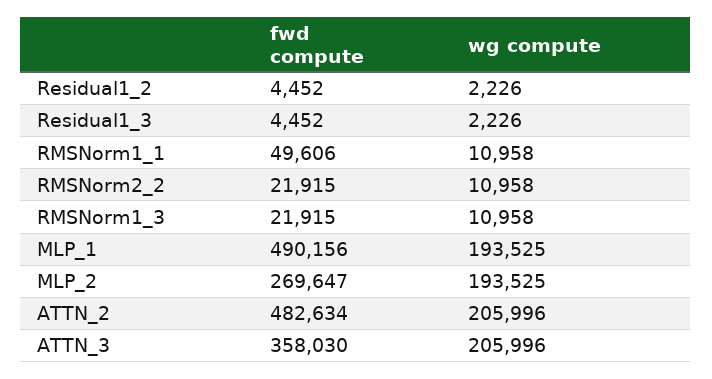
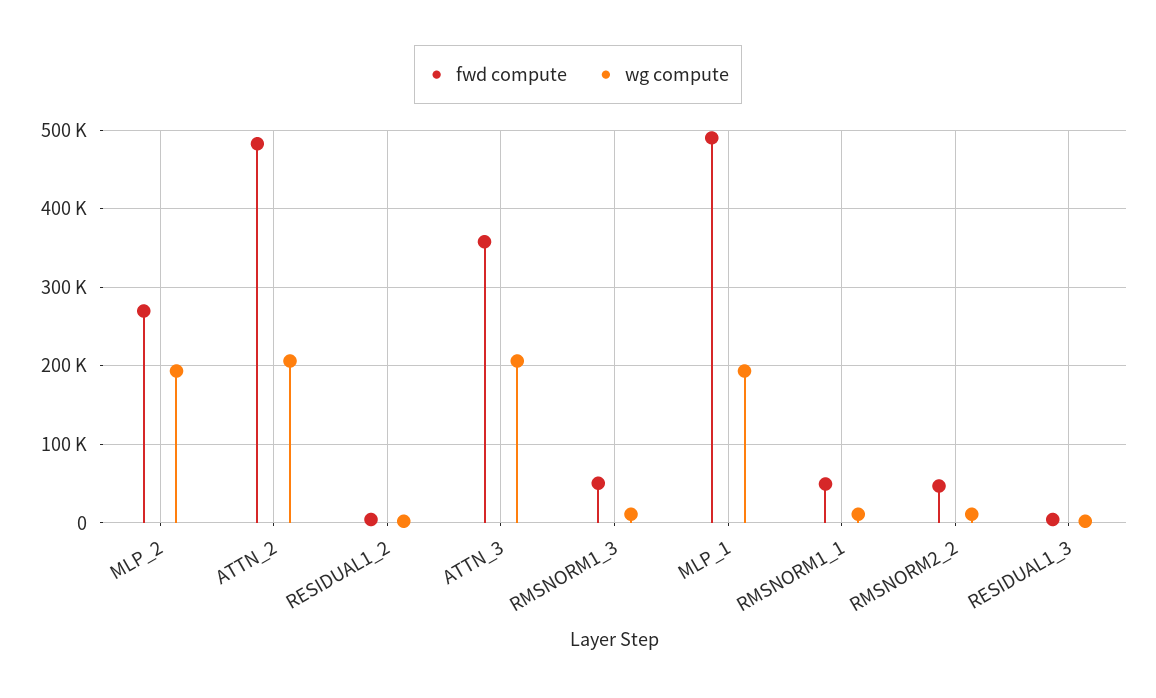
fwd compute, RMSNorm2_2: 21915 -> 50000
fwd compute, RMSNorm1_3: 21915 -> 50000

